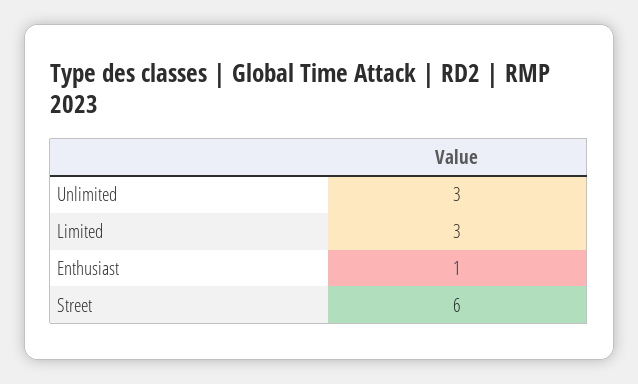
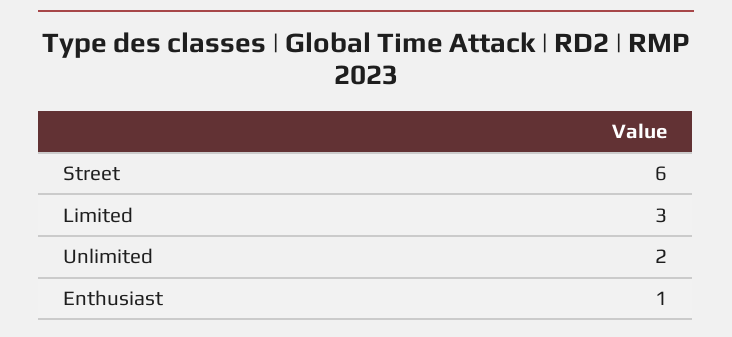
Unlimited: 3 -> 2

